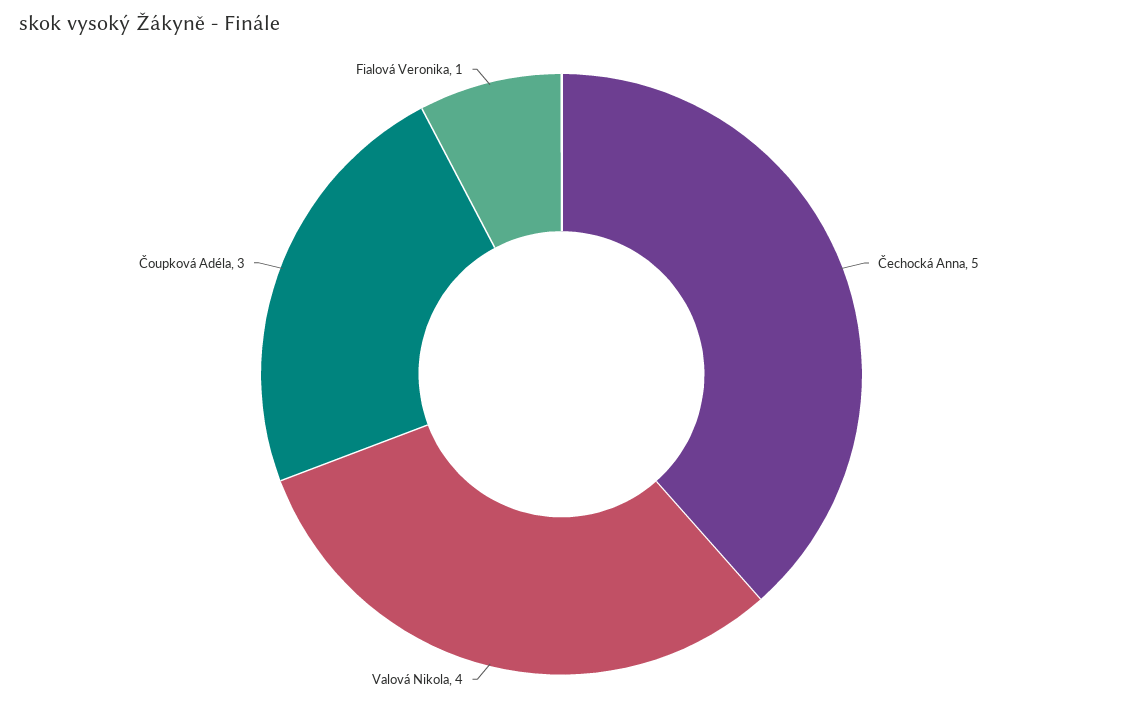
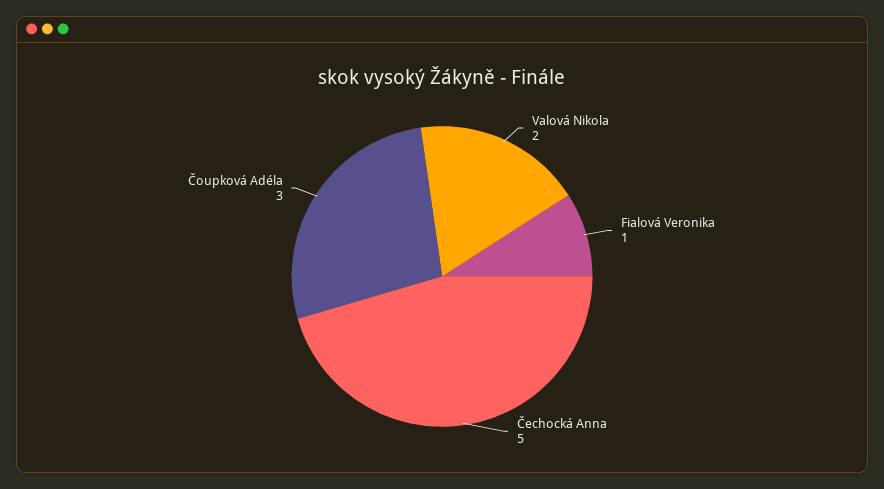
Valová Nikola: 4 -> 2

